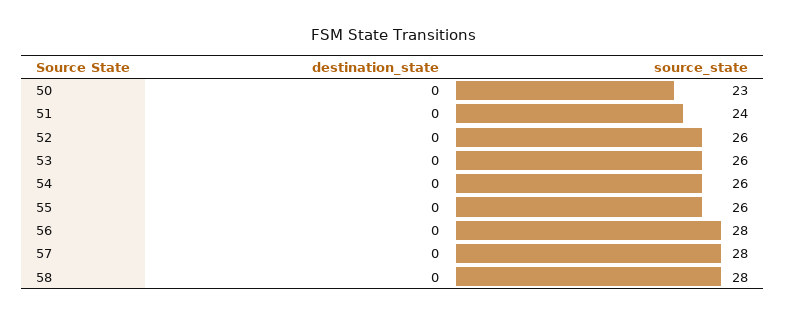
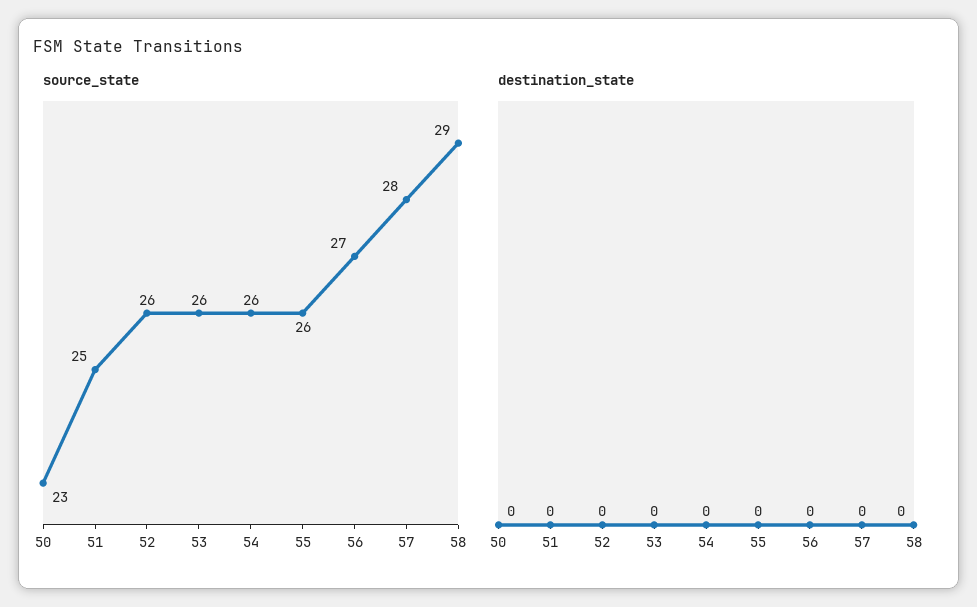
source_state, 51: 24 -> 25
source_state, 56: 28 -> 27
source_state, 58: 28 -> 29

